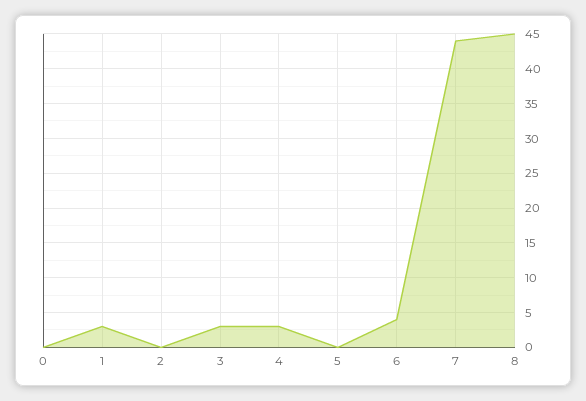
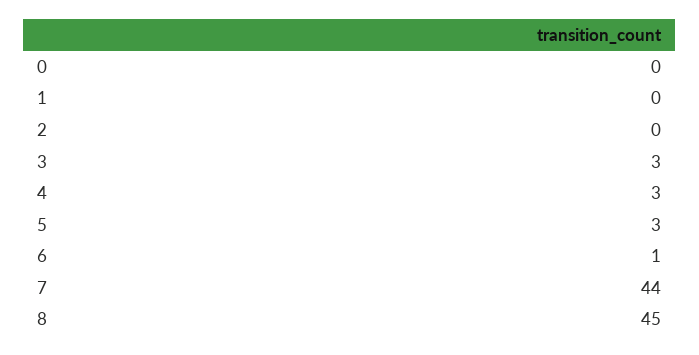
1: 3 -> 0
5: 0 -> 3
6: 4 -> 1

